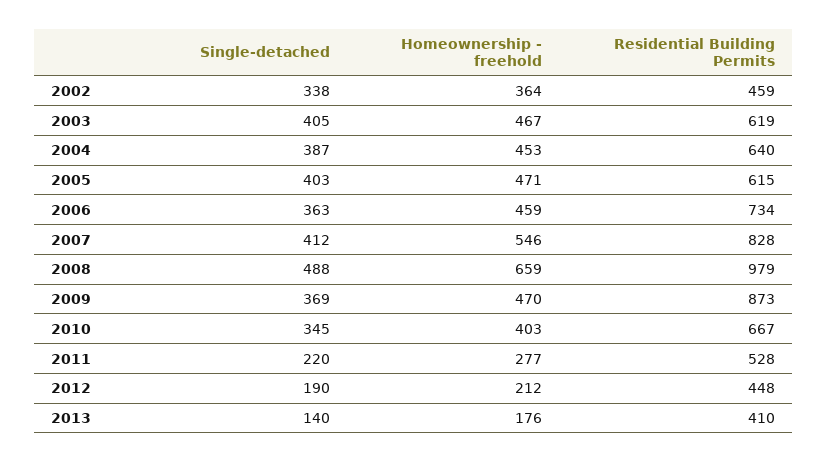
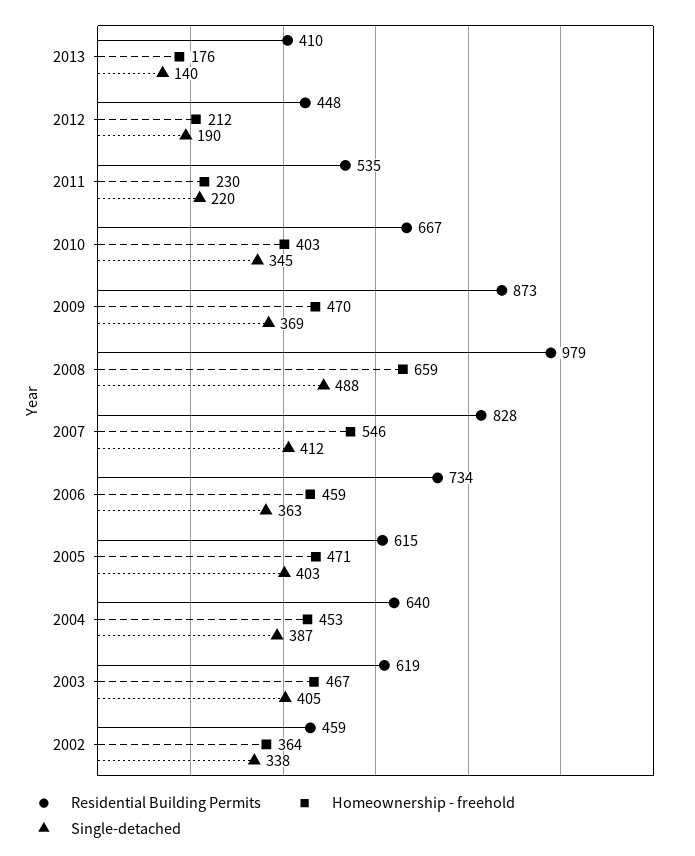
Homeownership - freehold, 2011: 277 -> 230
Residential Building Permits, 2011: 528 -> 535

